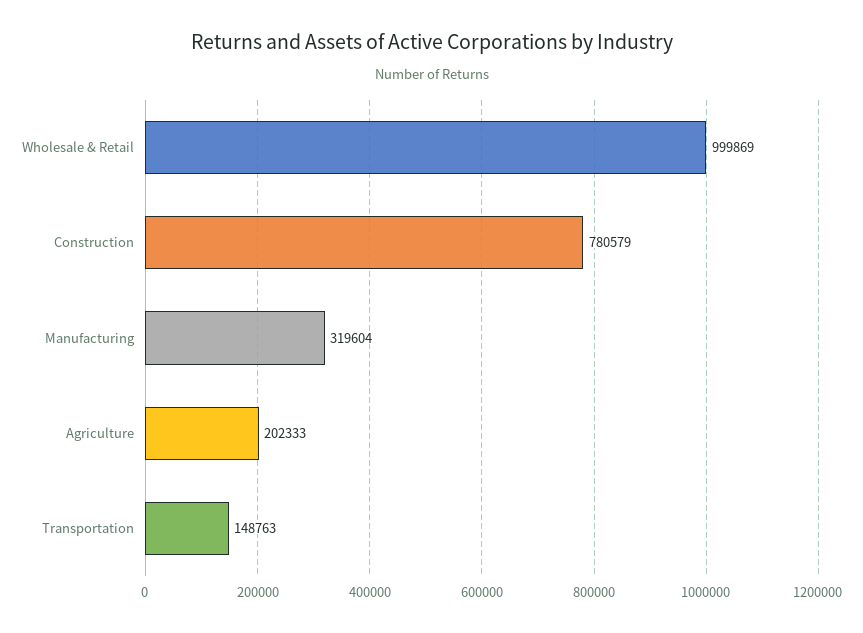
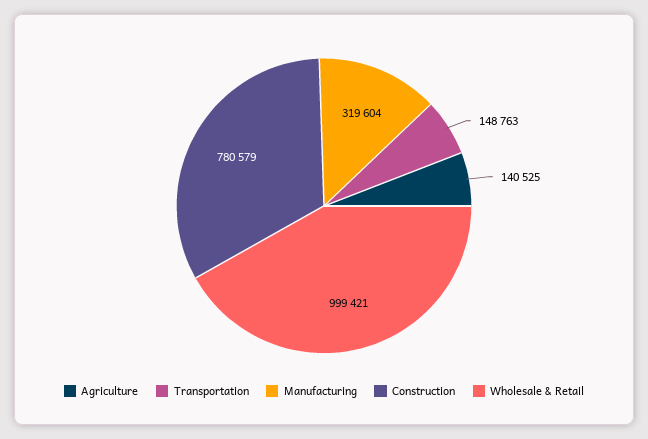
Wholesale & Retail: 999869 -> 999421
Agriculture: 202333 -> 140525

